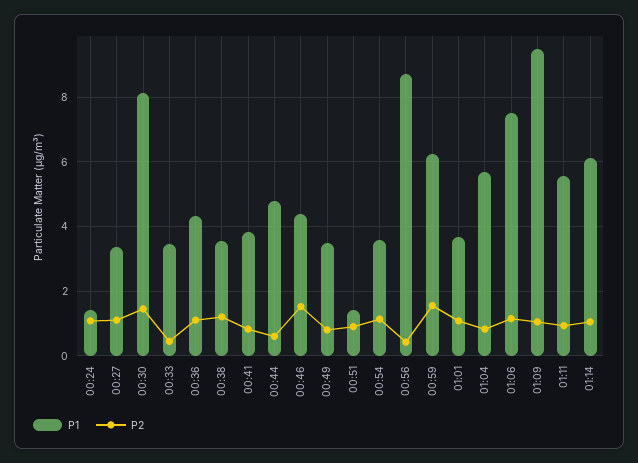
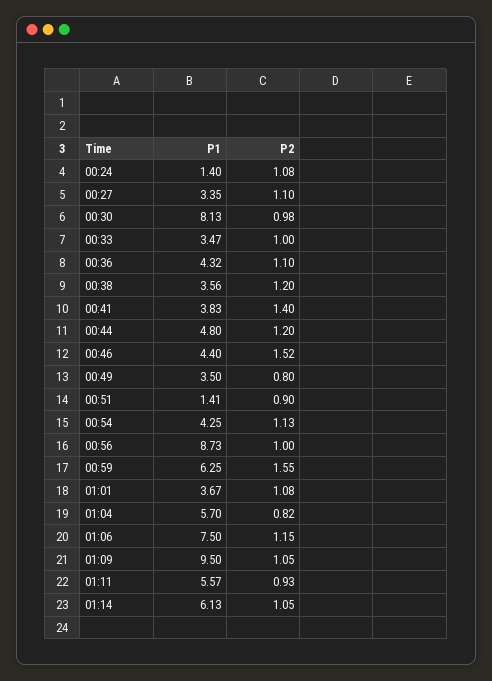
P2, 00:30: 1.4 -> 0.98
P2, 00:33: 0.4 -> 1
P2, 00:41: 0.8 -> 1.4
P2, 00:44: 0.6 -> 1.2
P1, 00:54: 3.6 -> 4.25
P2, 00:56: 0.4 -> 1

